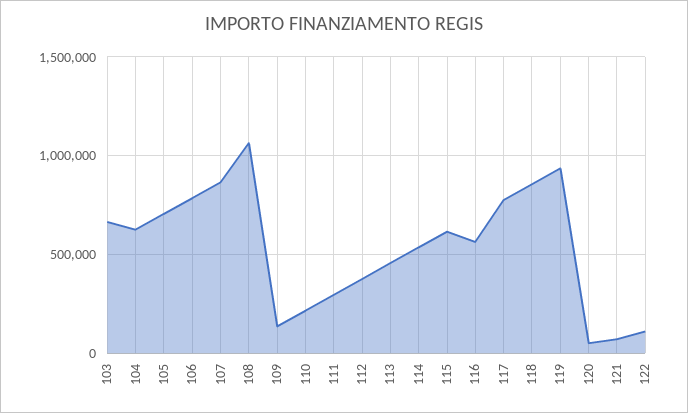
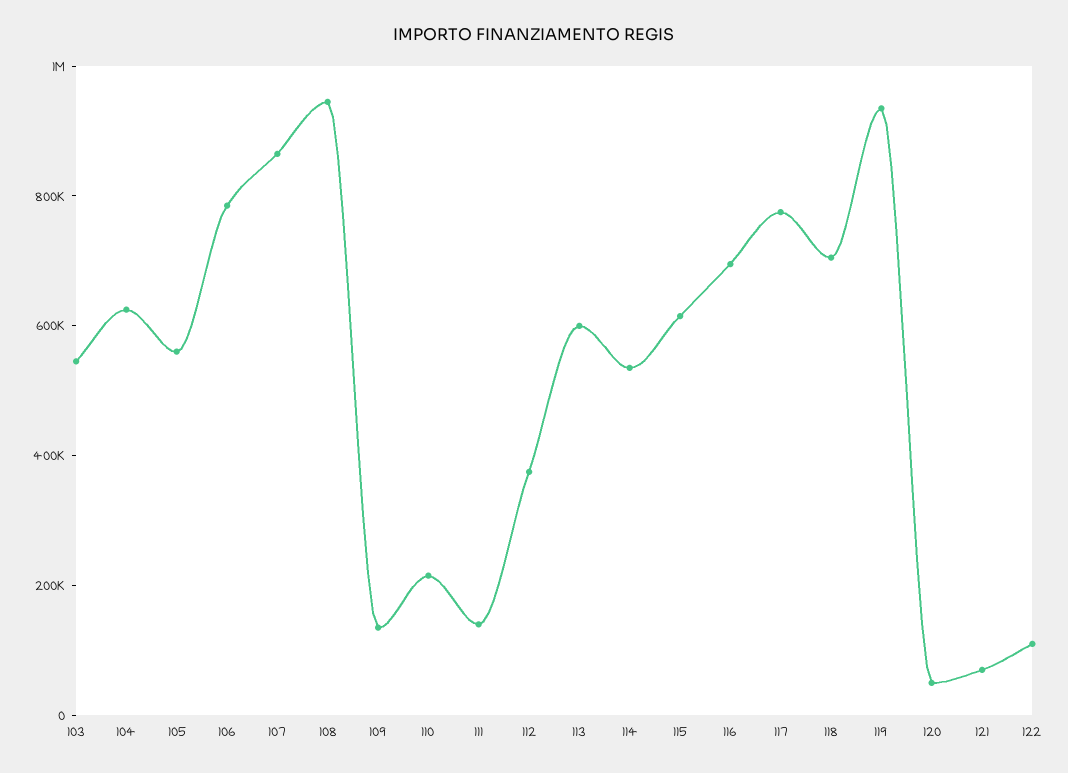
103: 650000 -> 550000
105: 700000 -> 550000
108: 1050000 -> 950000
111: 300000 -> 150000
113: 450000 -> 600000
116: 550000 -> 700000
118: 850000 -> 700000

